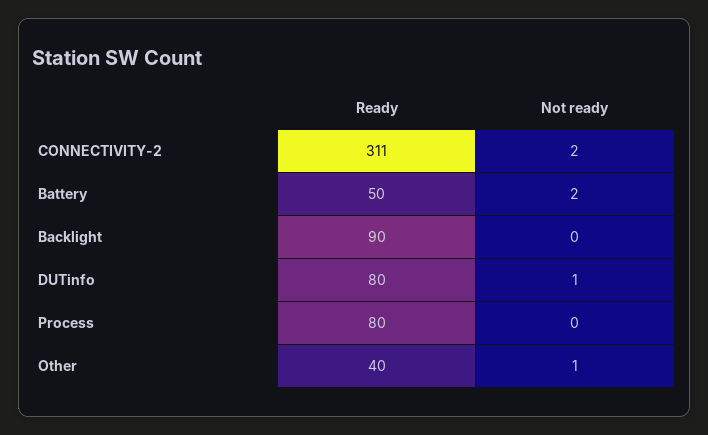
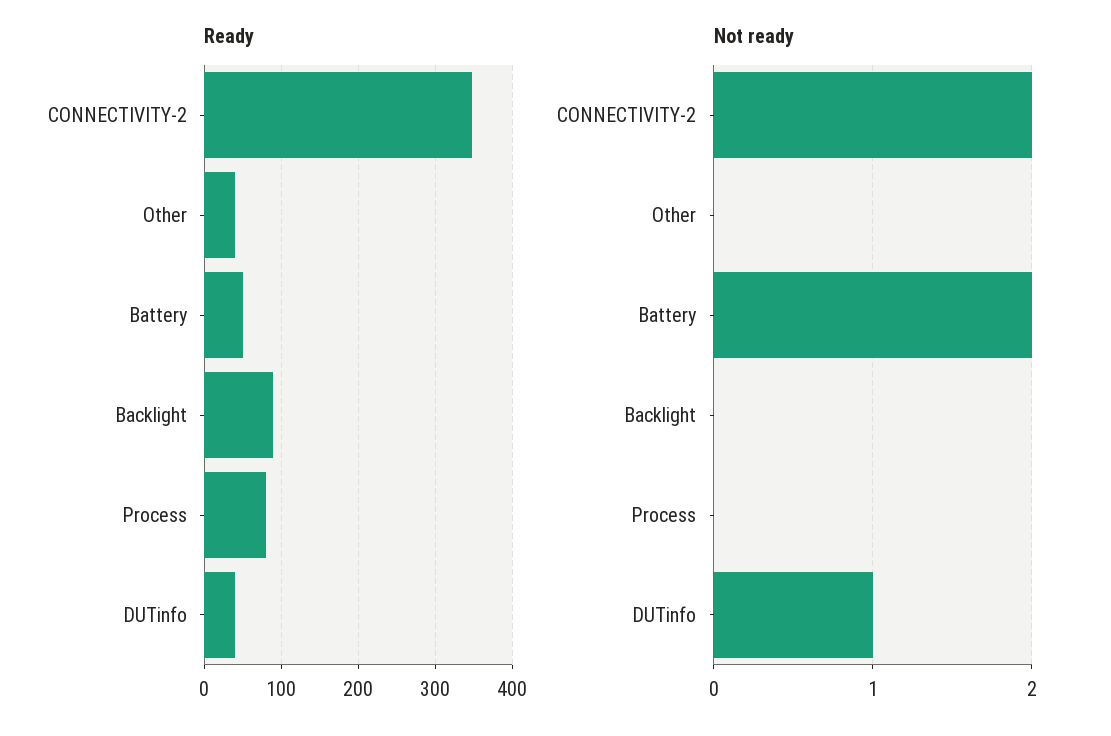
Ready, CONNECTIVITY-2: 311 -> 350
Ready, DUTinfo: 80 -> 40
Not ready, Other: 1 -> 0

